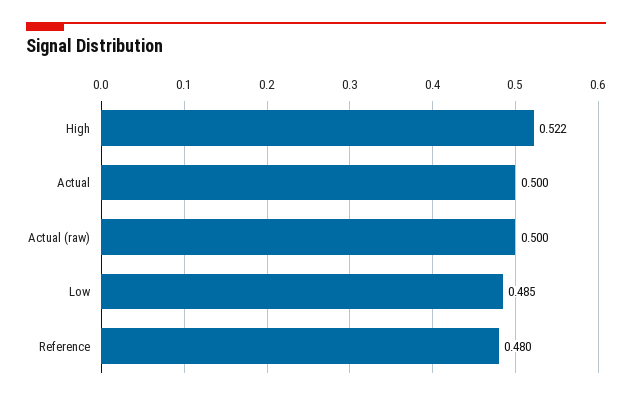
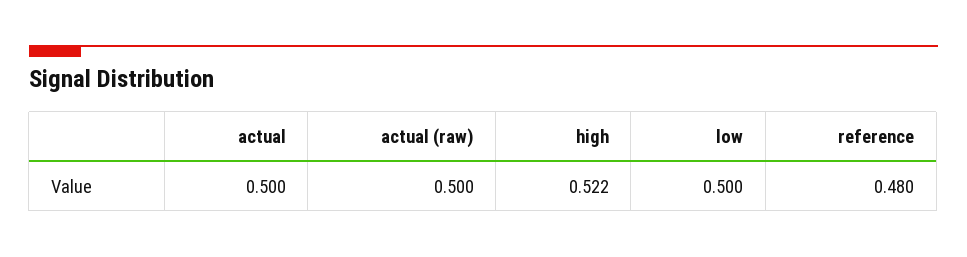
Low: 0.485 -> 0.5

